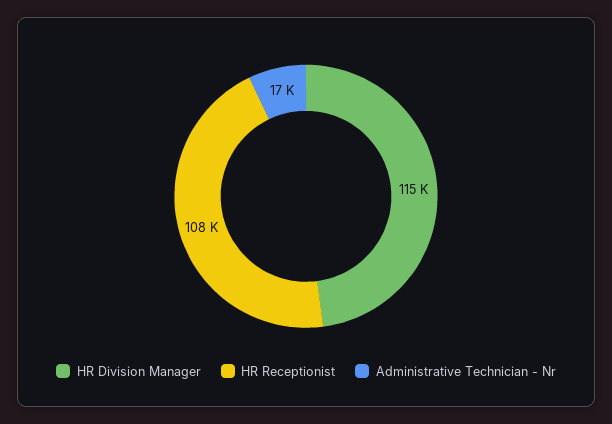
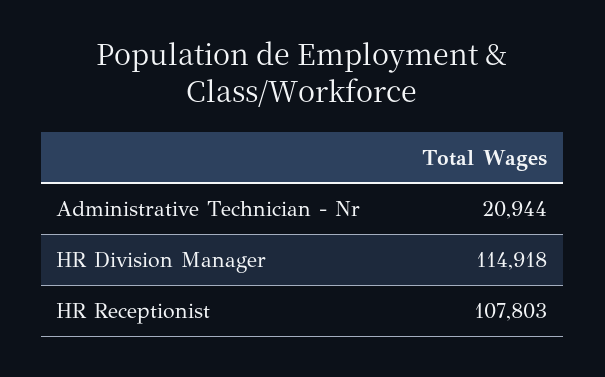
Administrative Technician - Nr: 17000 -> 20944

